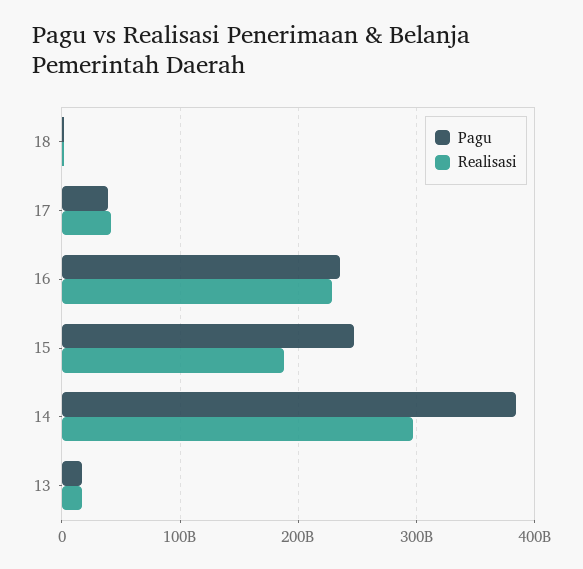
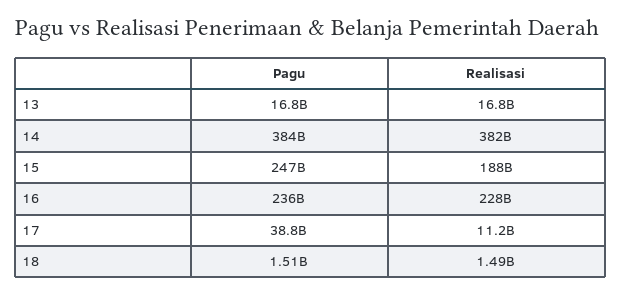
Realisasi, 17: 40000000000 -> 11200000000
Realisasi, 14: 300000000000 -> 382000000000

